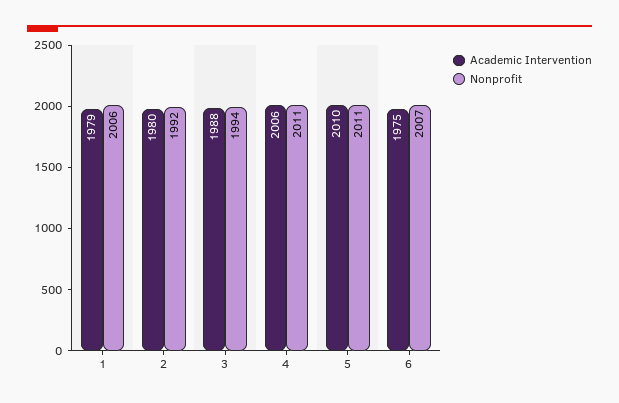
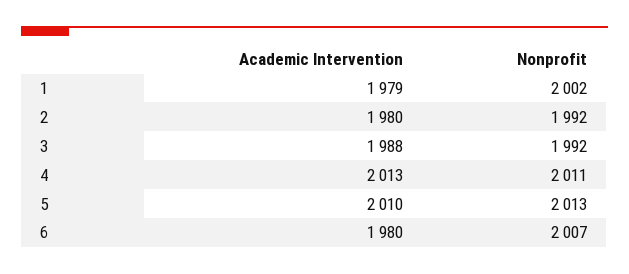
Nonprofit, 1: 2006 -> 2002
Nonprofit, 3: 1994 -> 1992
Academic Intervention, 4: 2006 -> 2013
Nonprofit, 5: 2011 -> 2013
Academic Intervention, 6: 1975 -> 1980

